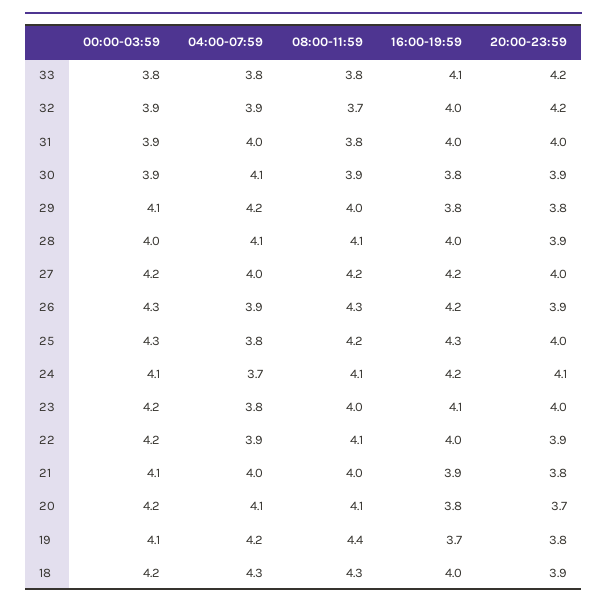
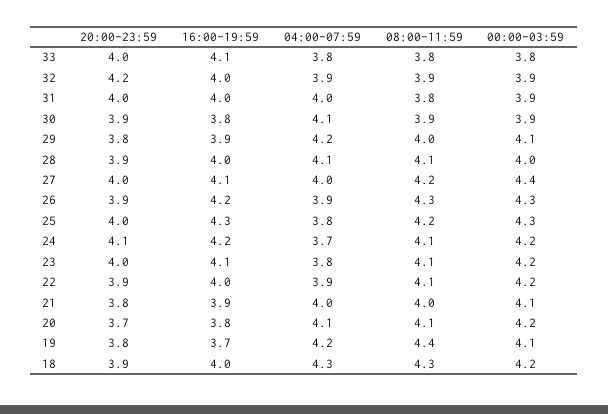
20:00-23:59, 33: 4.2 -> 4
08:00-11:59, 32: 3.7 -> 3.9
16:00-19:59, 29: 3.8 -> 3.9
00:00-03:59, 27: 4.2 -> 4.4
16:00-19:59, 27: 4.2 -> 4.1
00:00-03:59, 24: 4.1 -> 4.2
08:00-11:59, 23: 4 -> 4.1

